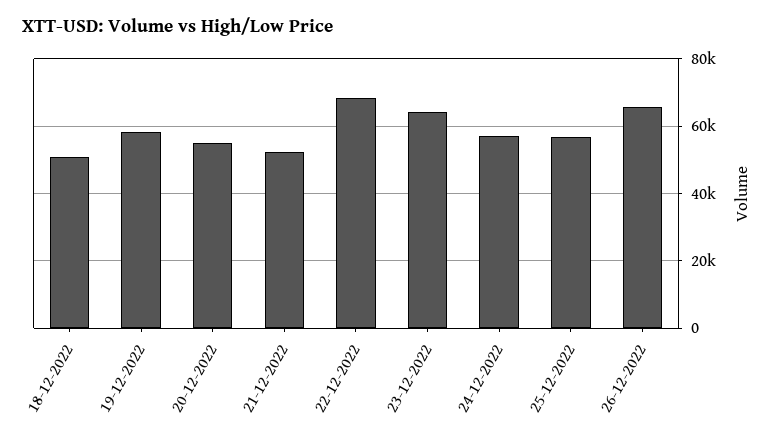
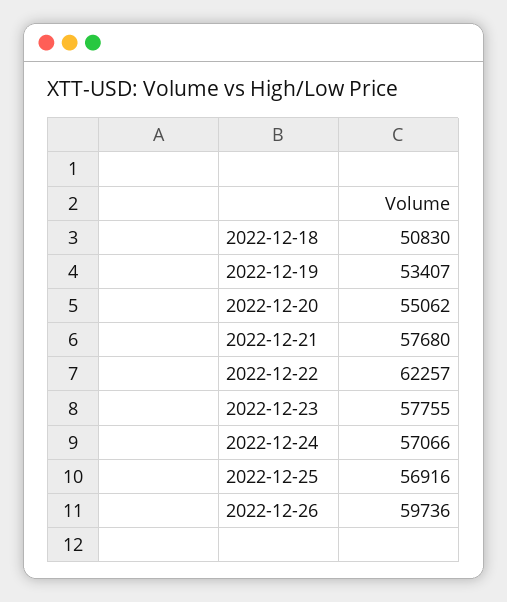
19-12-2022: 58000 -> 53407
21-12-2022: 52000 -> 57680
22-12-2022: 68000 -> 62257
23-12-2022: 64000 -> 57755
26-12-2022: 66000 -> 59736

